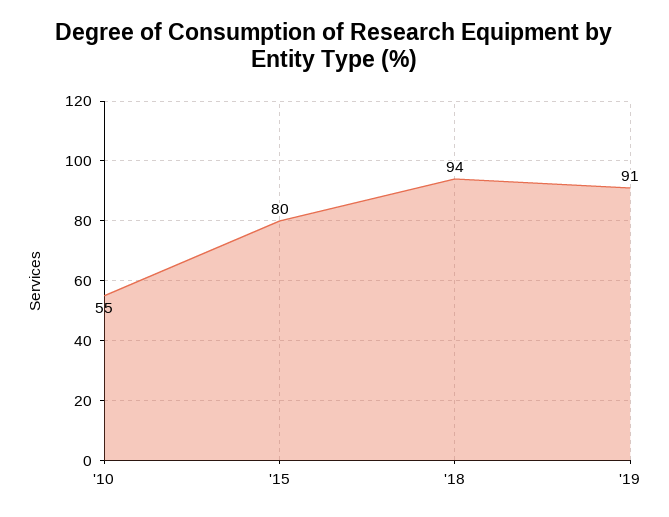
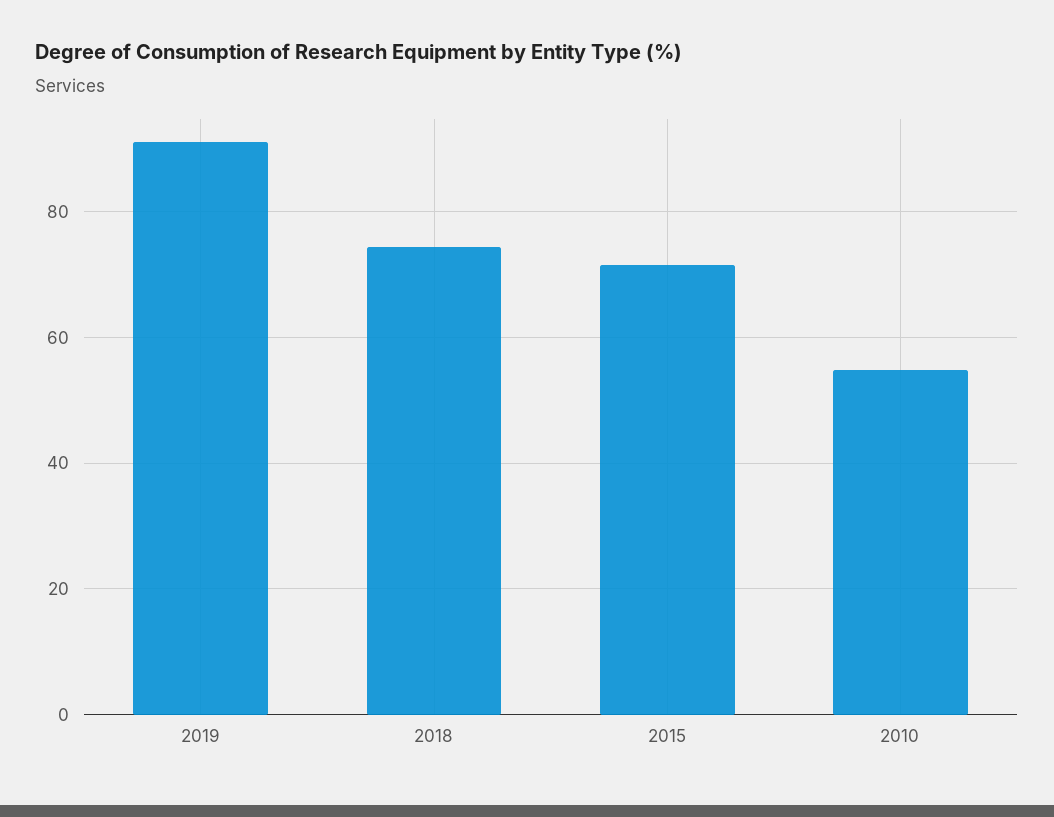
'15: 80 -> 72
'18: 94 -> 74

